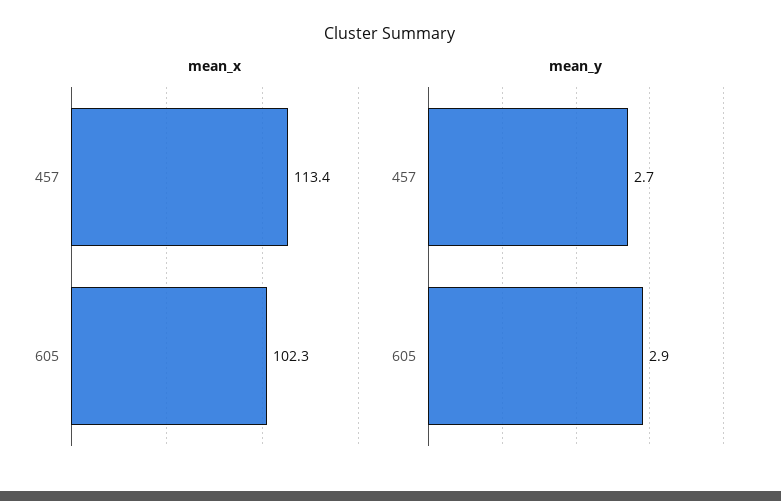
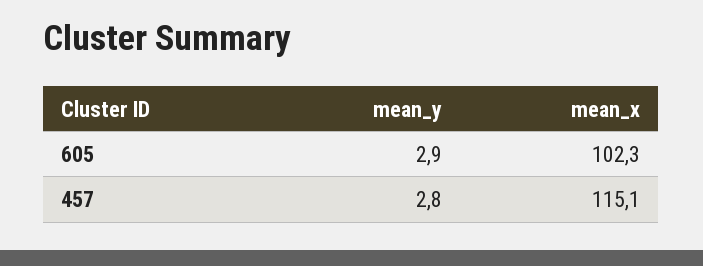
mean_x, 457: 113.4 -> 115.1
mean_y, 457: 2.7 -> 2.8

